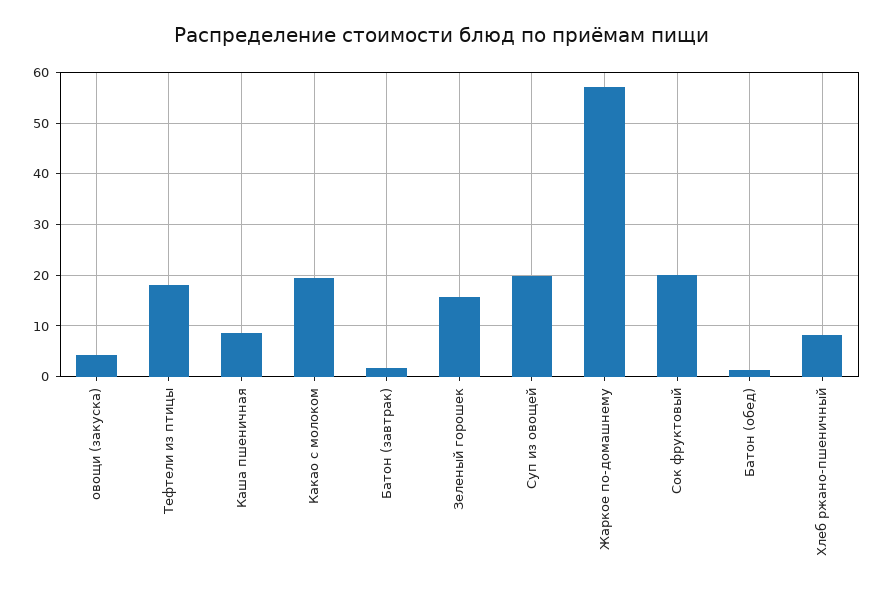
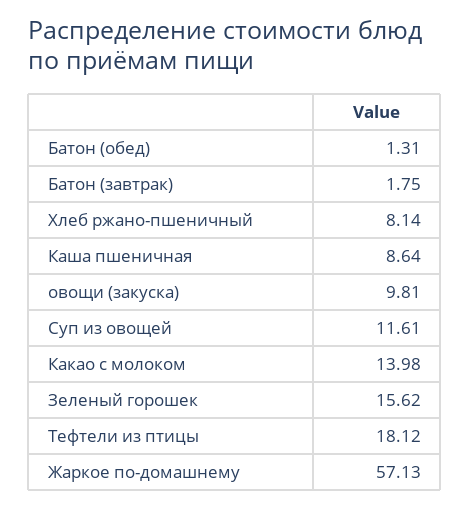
овощи (закуска): 4 -> 9.81
Какао с молоком: 20 -> 13.98
Суп из овощей: 20 -> 11.61
Сок фруктовый: 20 -> none

